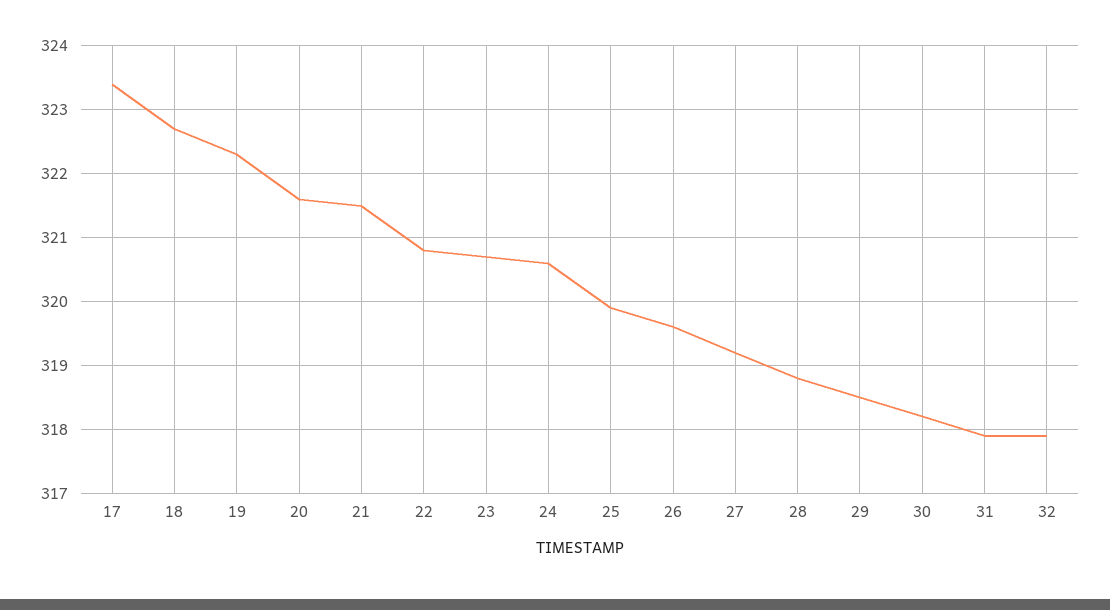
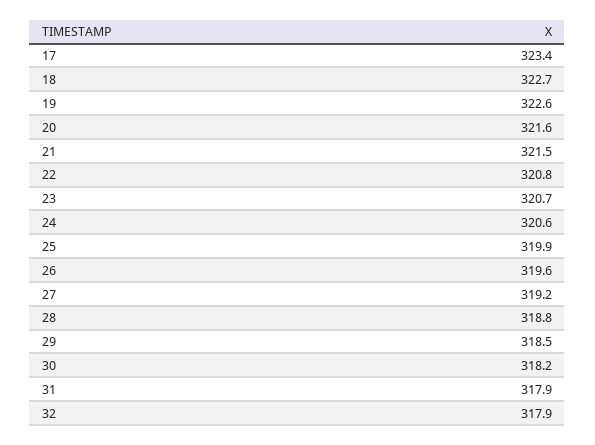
19: 322.3 -> 322.6

